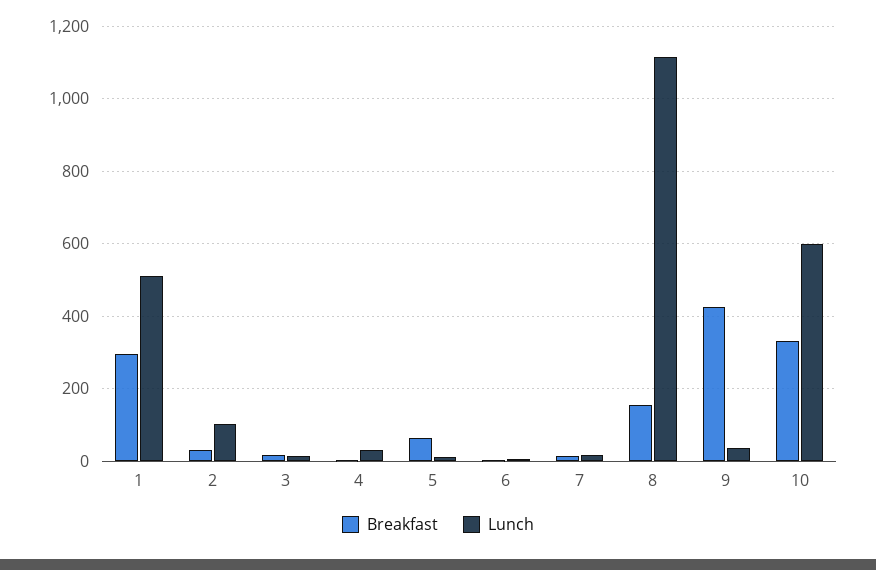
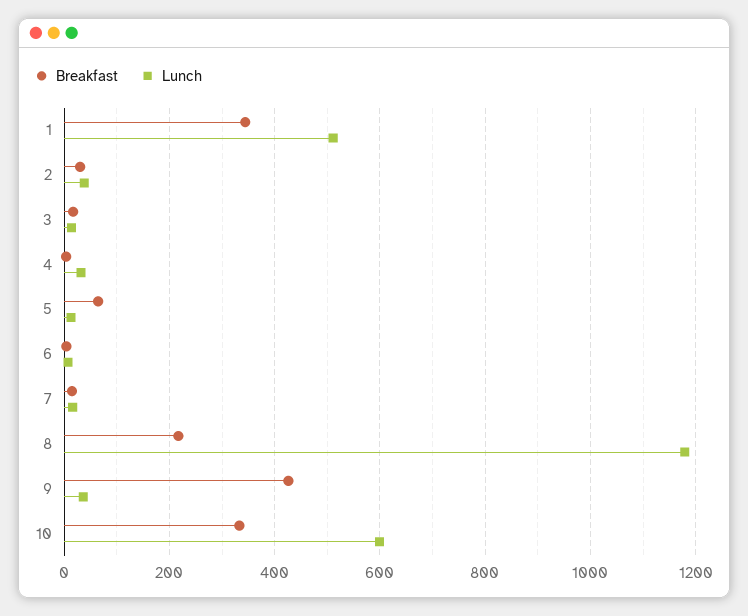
Breakfast, 1: 300 -> 340
Lunch, 2: 100 -> 40
Breakfast, 8: 160 -> 220
Lunch, 8: 1120 -> 1180

